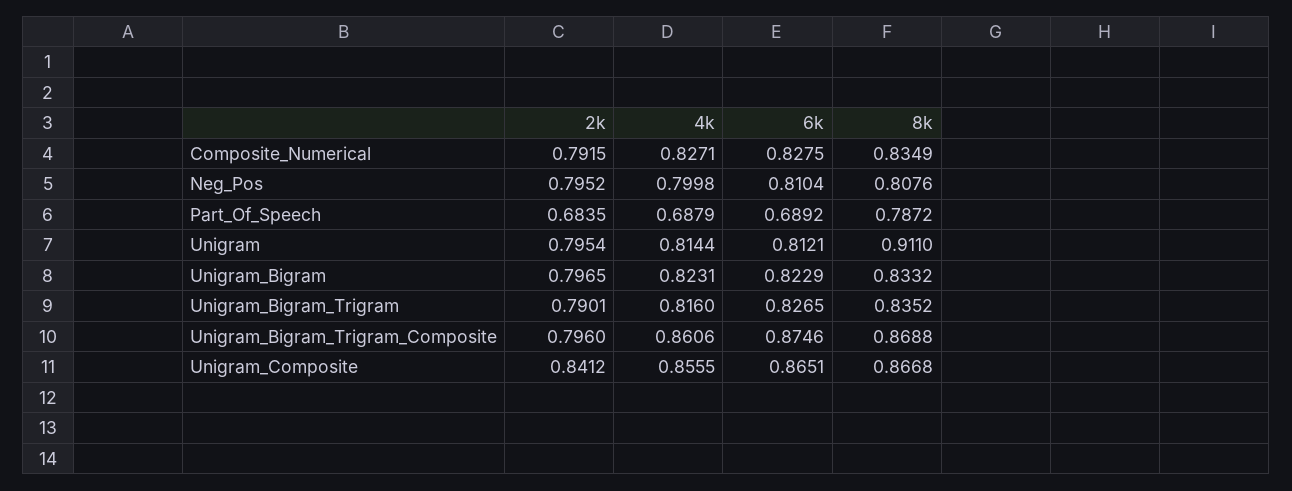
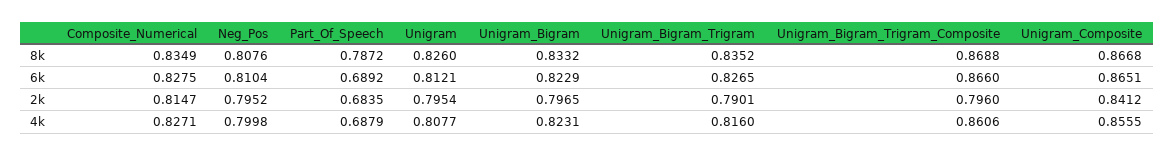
2k, Composite_Numerical: 0.7915 -> 0.8147
4k, Unigram: 0.8144 -> 0.8077
8k, Unigram: 0.911 -> 0.826
6k, Unigram_Bigram_Trigram_Composite: 0.8746 -> 0.866

